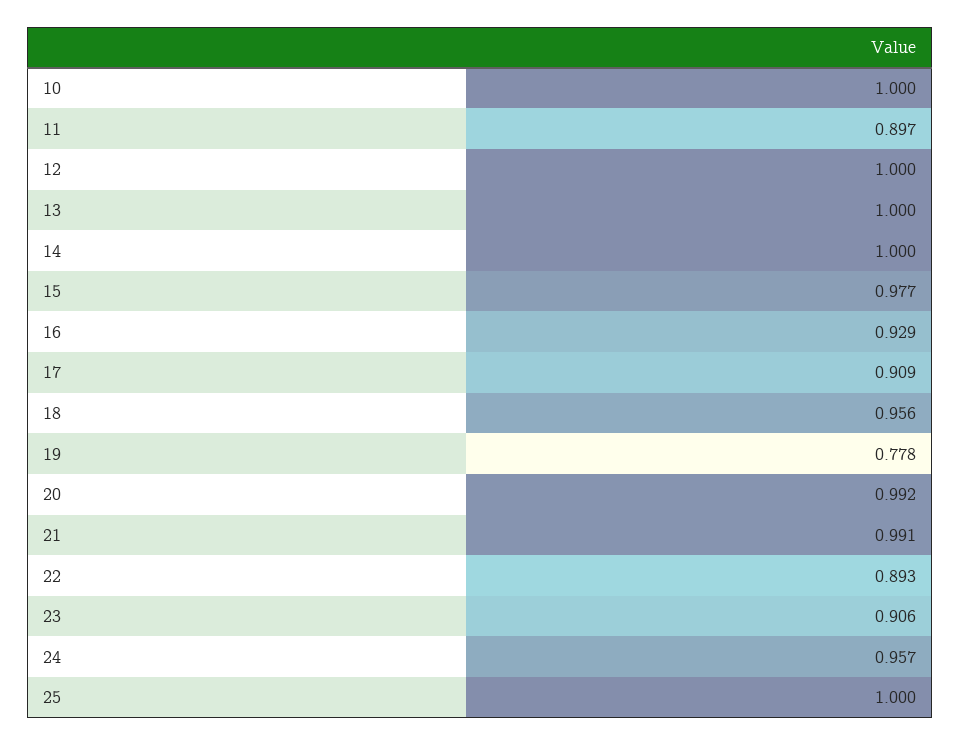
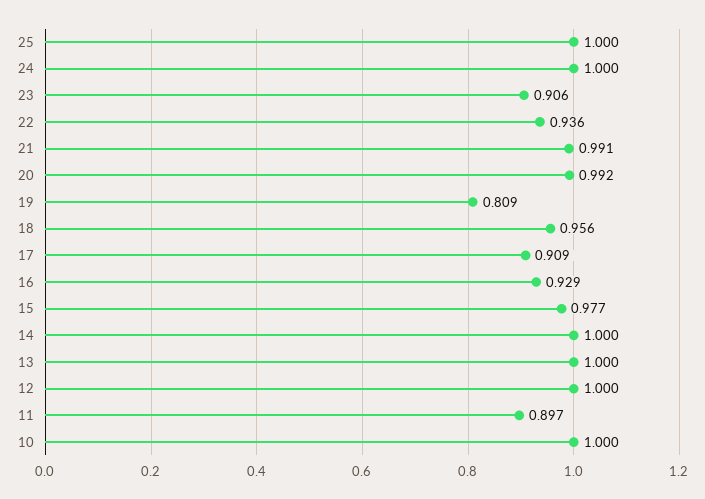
19: 0.778 -> 0.809
22: 0.893 -> 0.936
24: 0.957 -> 1

